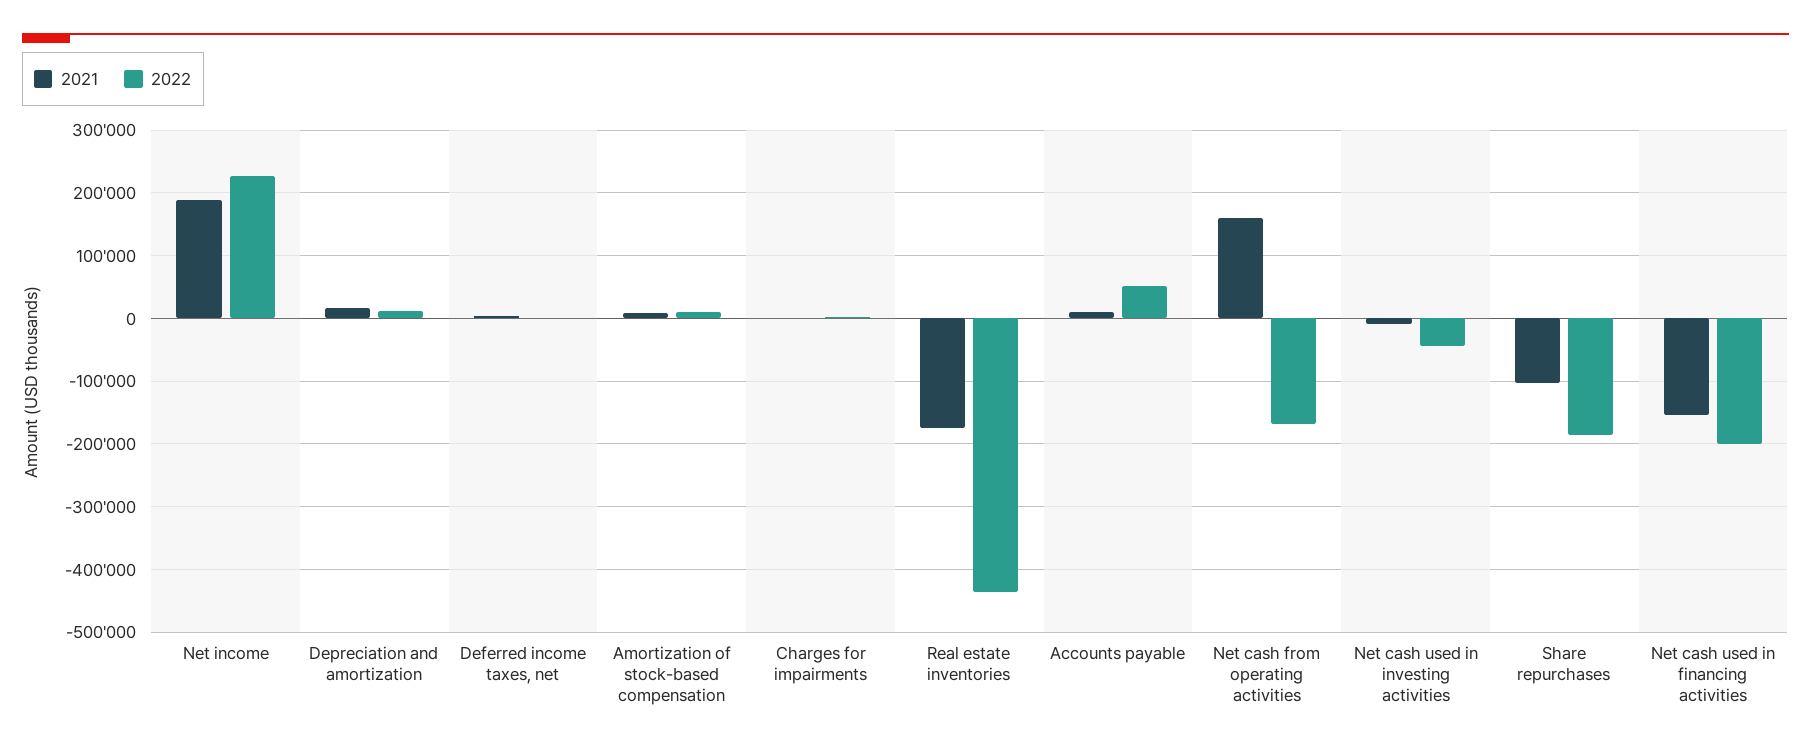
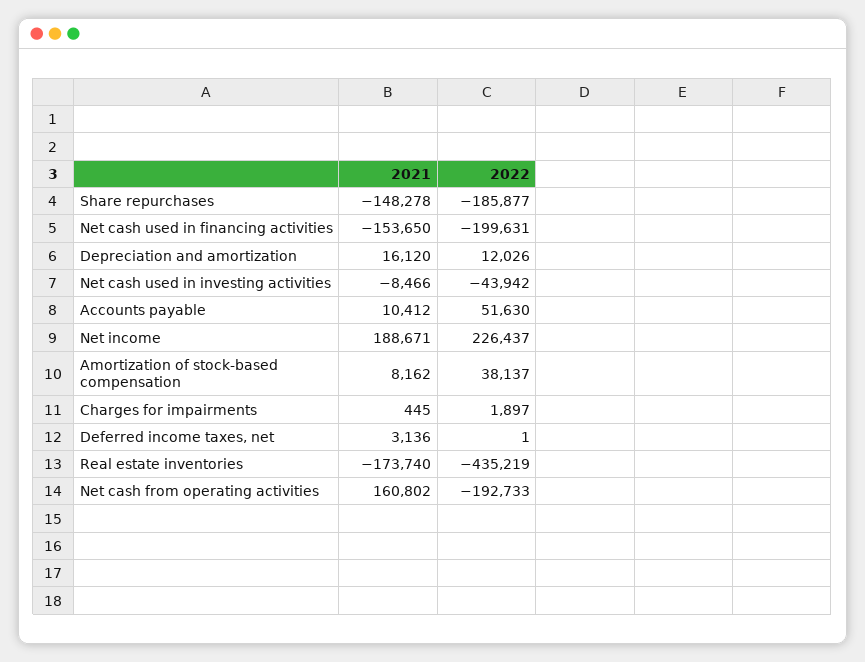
2022, Amortization of stock-based compensation: 10000 -> 38137
2022, Net cash from operating activities: -170000 -> -192733
2021, Share repurchases: -100000 -> -148278

